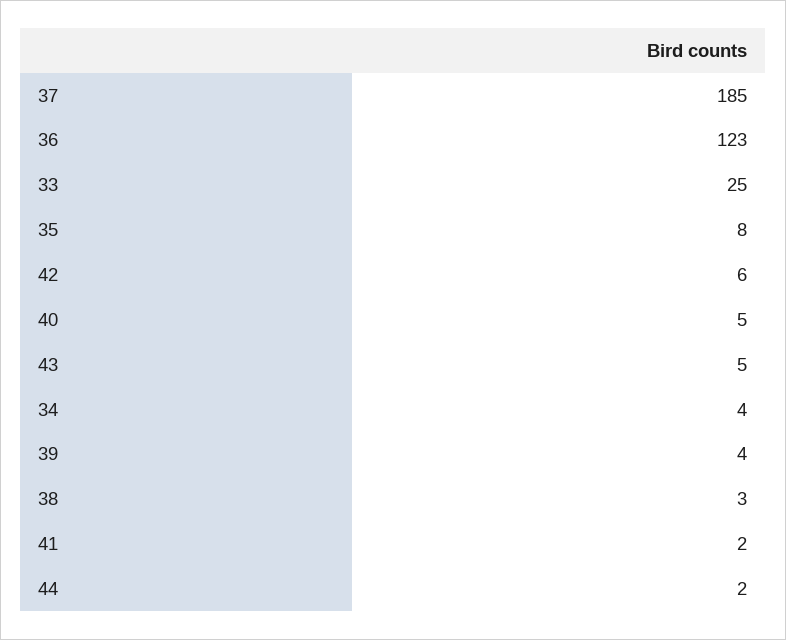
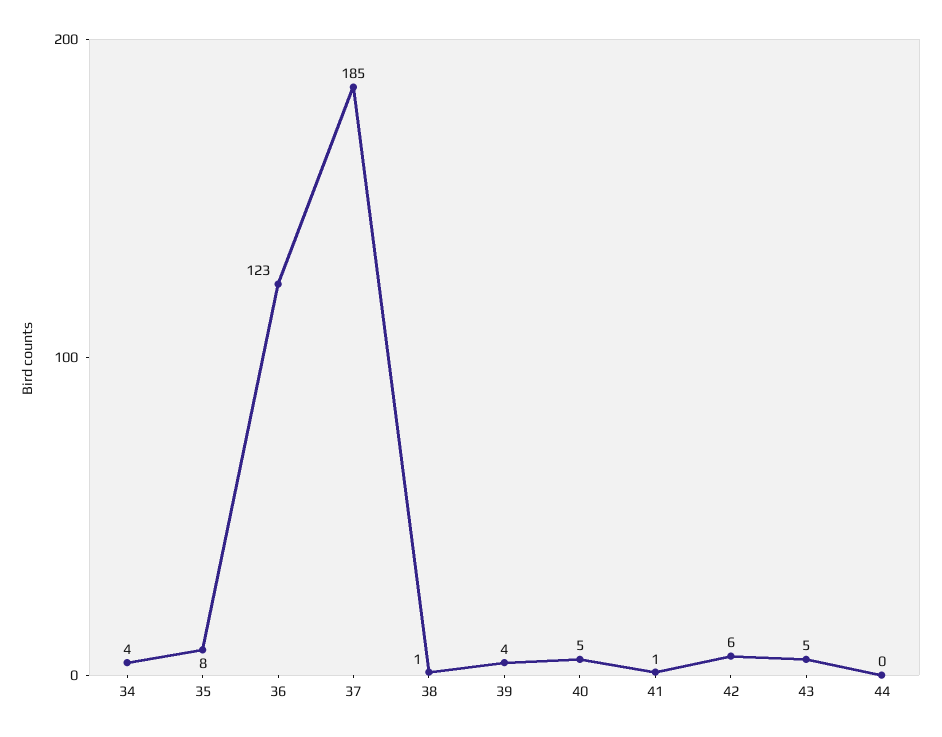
33: 25 -> none
38: 3 -> 1
41: 2 -> 1
44: 2 -> 0

